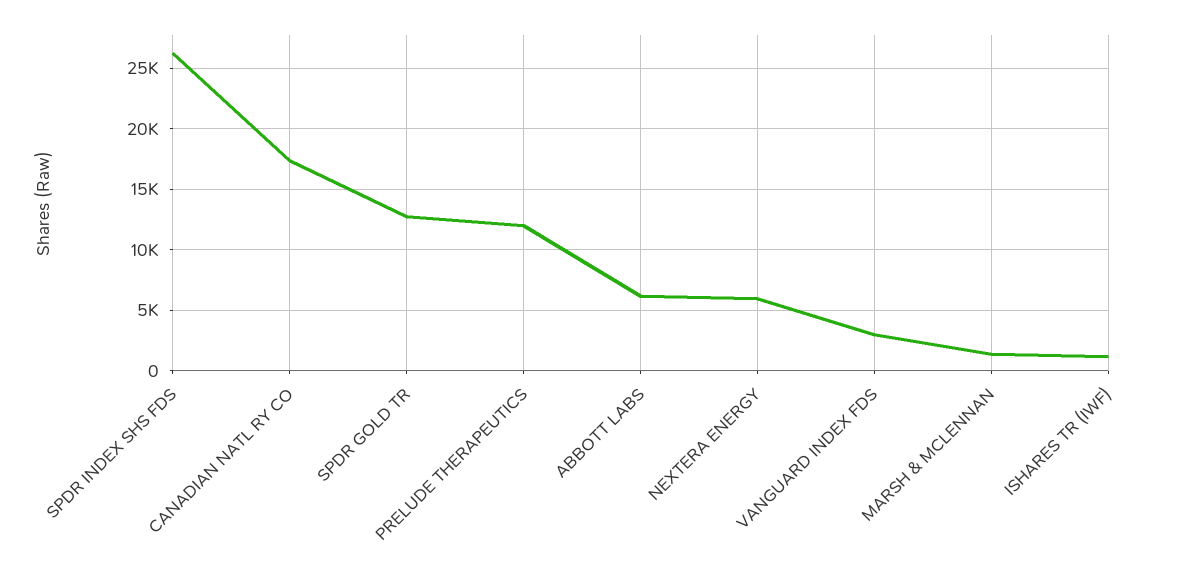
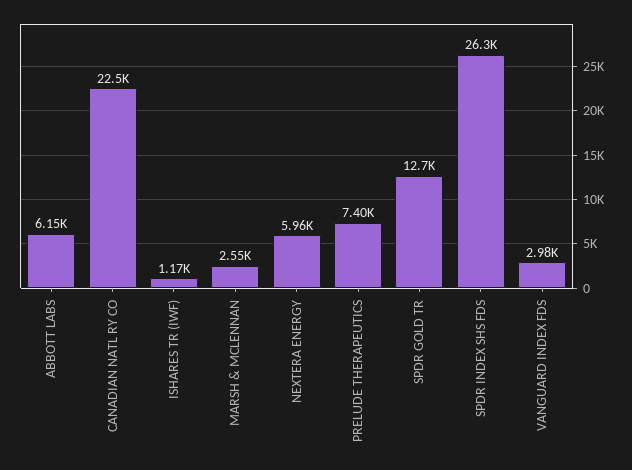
CANADIAN NATL RY CO: 17500 -> 22500
PRELUDE THERAPEUTICS: 12000 -> 7400
MARSH & MCLENNAN: 1500 -> 2550

